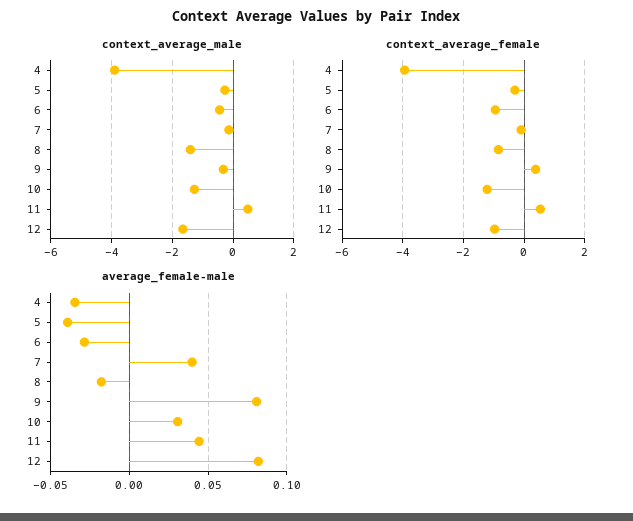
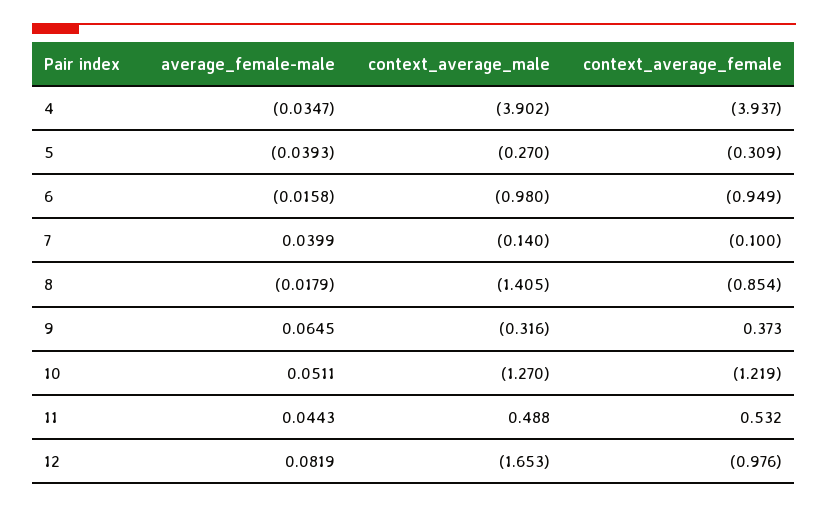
context_average_male, 6: -0.4 -> -0.98
average_female-male, 6: -0.03 -> -0.0158
average_female-male, 9: 0.08 -> 0.0645
average_female-male, 10: 0.03 -> 0.0511

